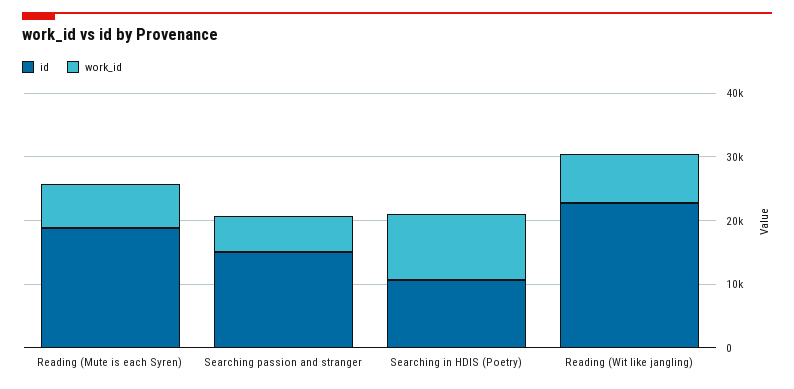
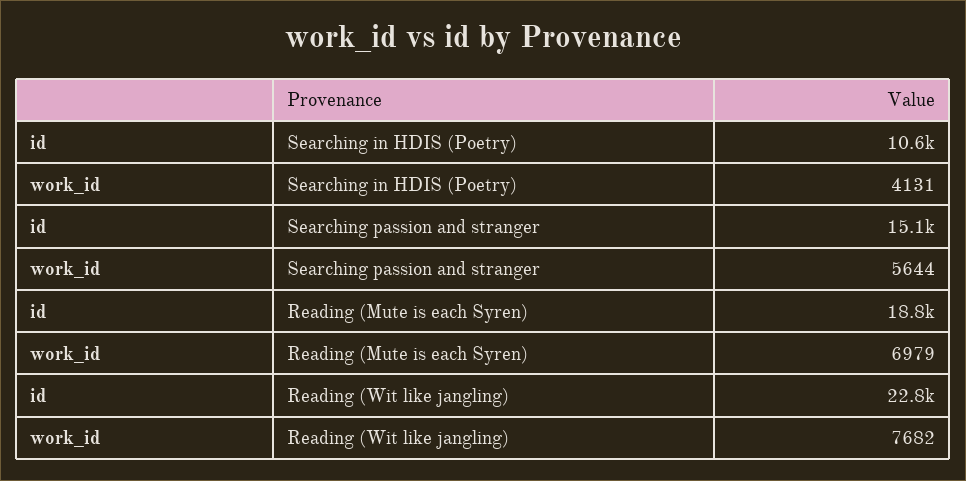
work_id, Searching in HDIS (Poetry): 10000 -> 4131

